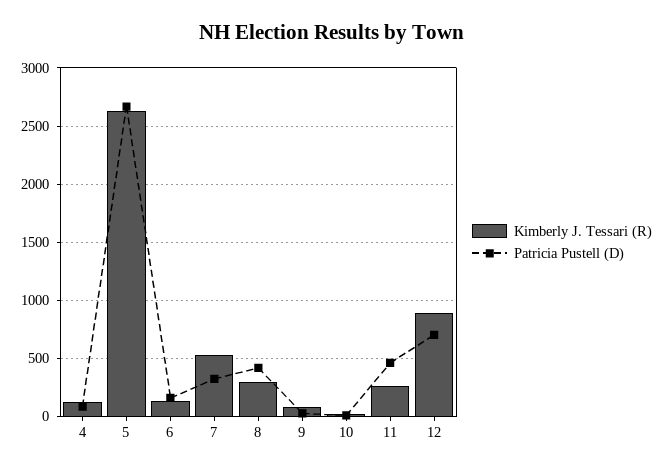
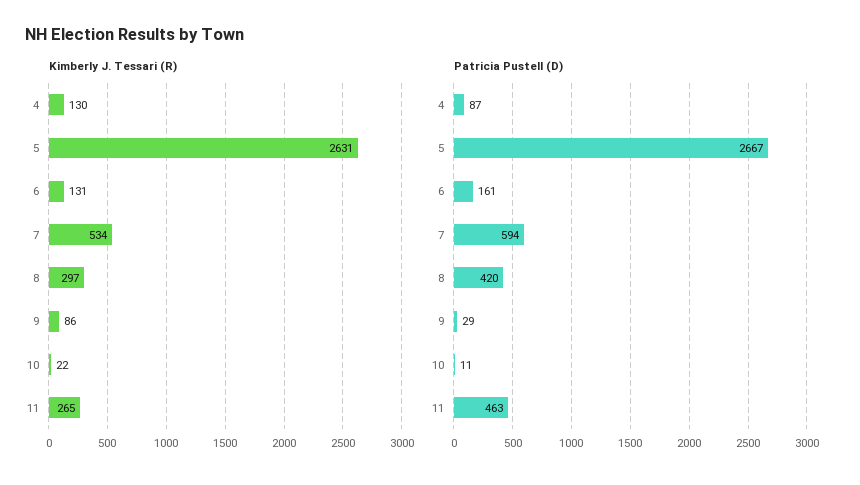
Patricia Pustell (D), 7: 300 -> 594
Kimberly J. Tessari (R), 12: 900 -> none
Patricia Pustell (D), 12: 700 -> none

